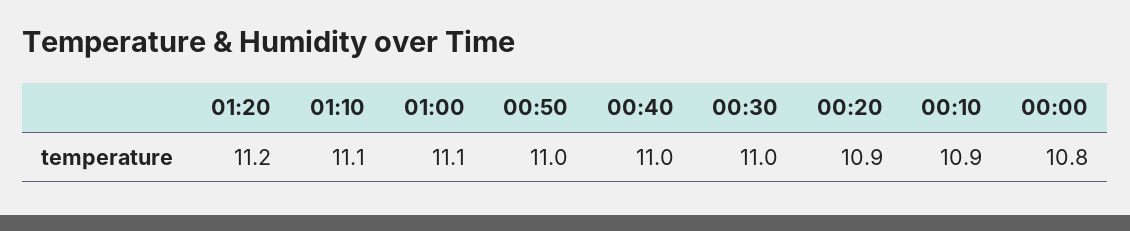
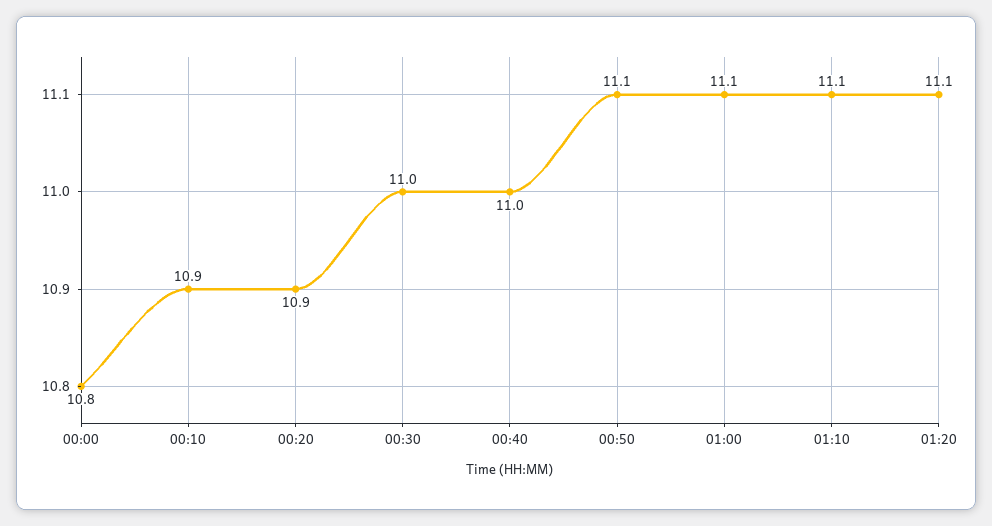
01:20: 11.2 -> 11.1
00:50: 11 -> 11.1

